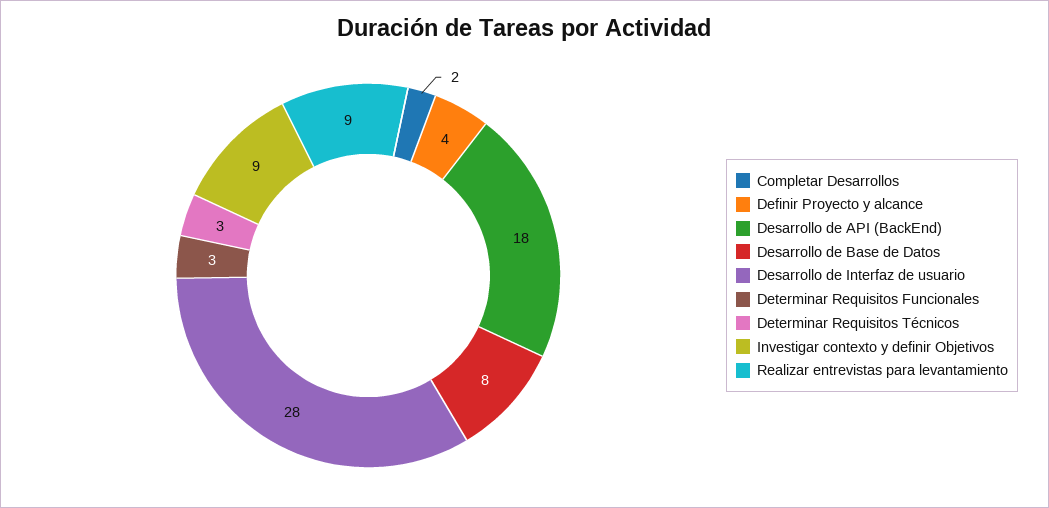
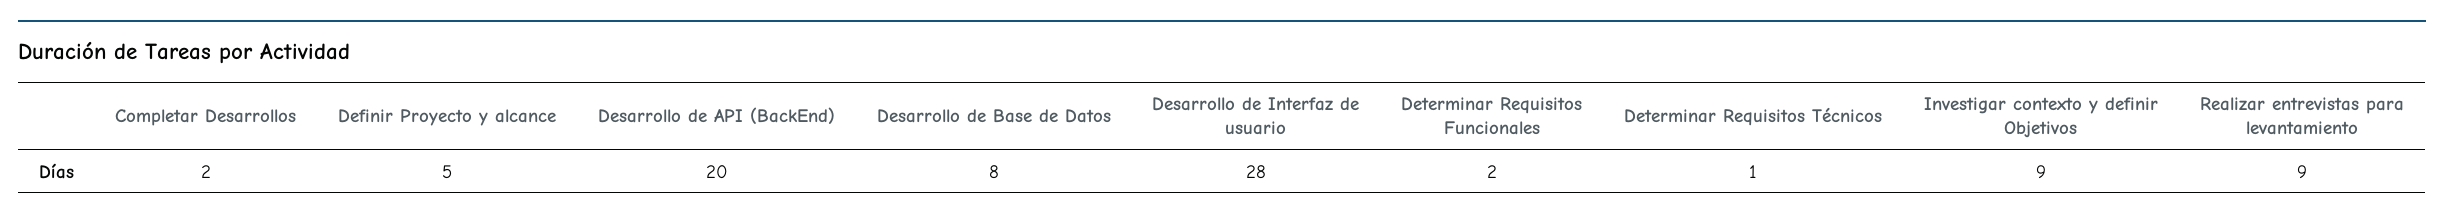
Definir Proyecto y alcance: 4 -> 5
Desarrollo de API (BackEnd): 18 -> 20
Determinar Requisitos Funcionales: 3 -> 2
Determinar Requisitos Técnicos: 3 -> 1

